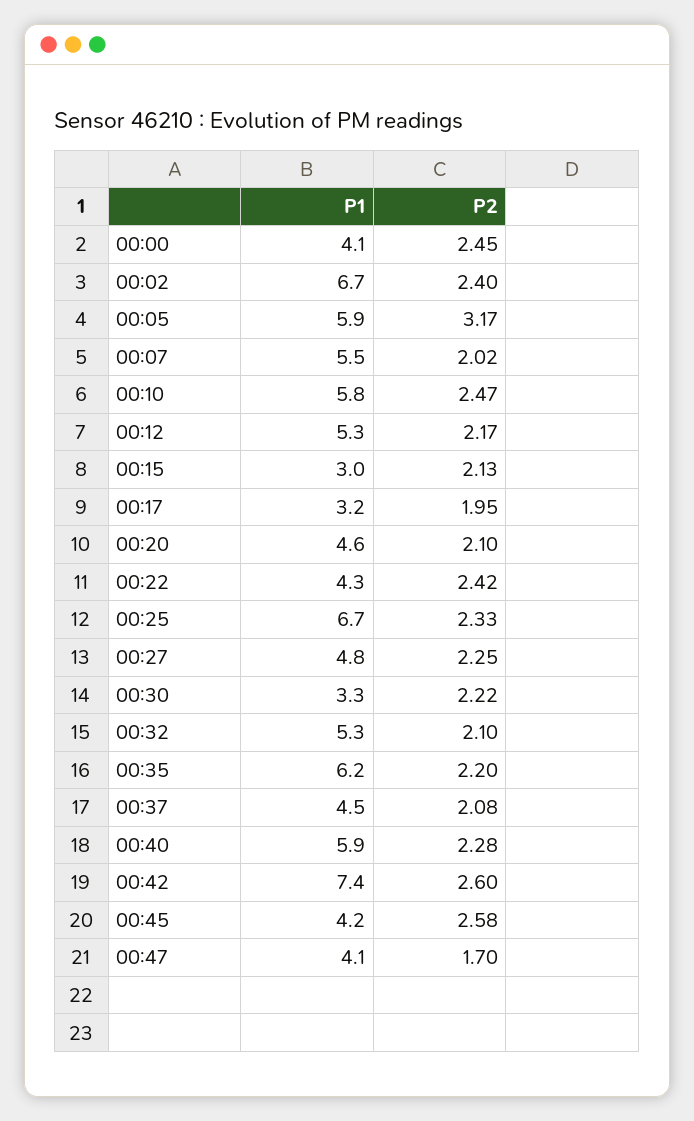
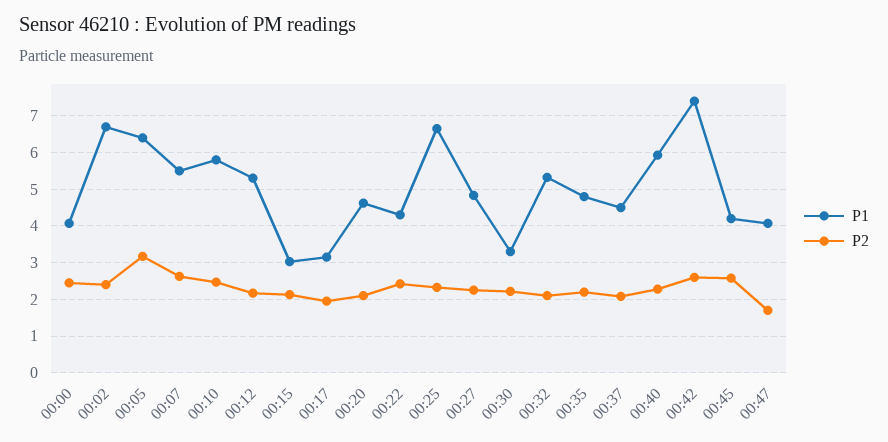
P1, 00:05: 5.9 -> 6.4
P2, 00:07: 2.02 -> 2.6
P1, 00:35: 6.2 -> 4.8

